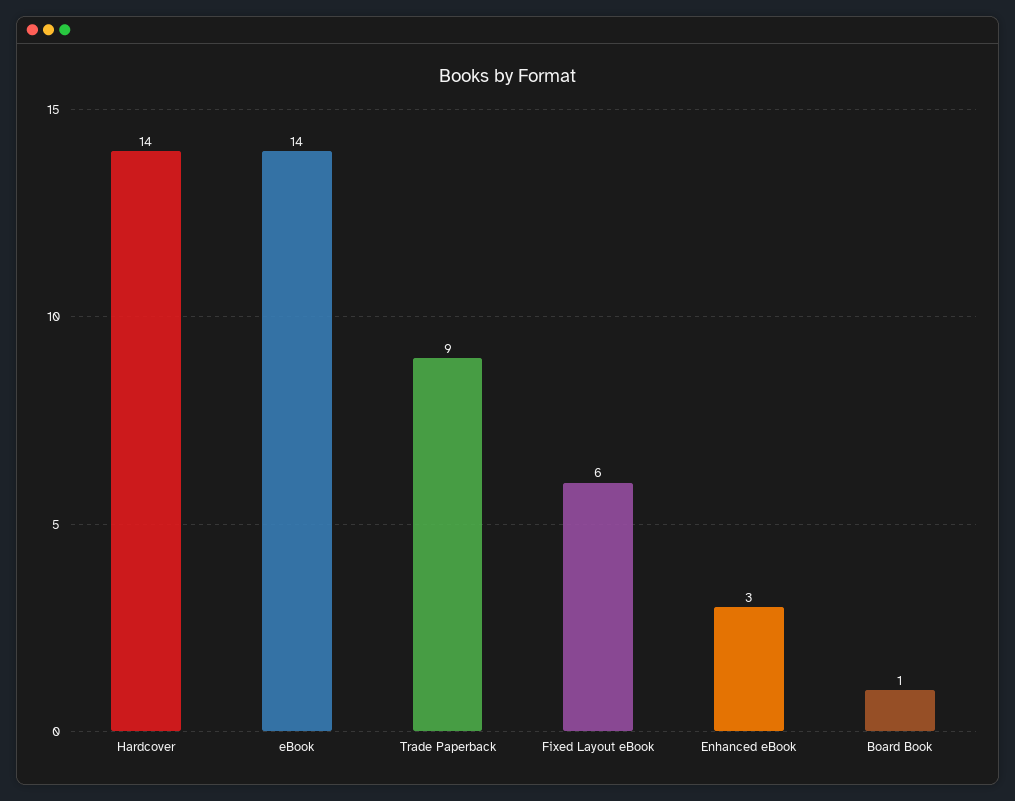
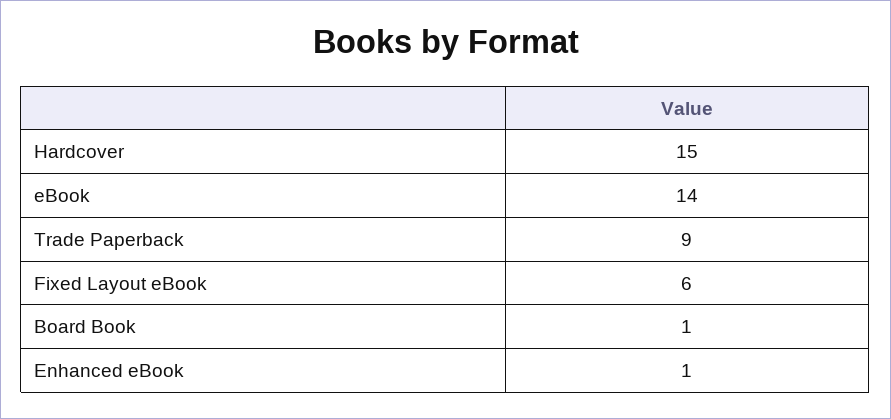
Hardcover: 14 -> 15
Enhanced eBook: 3 -> 1

